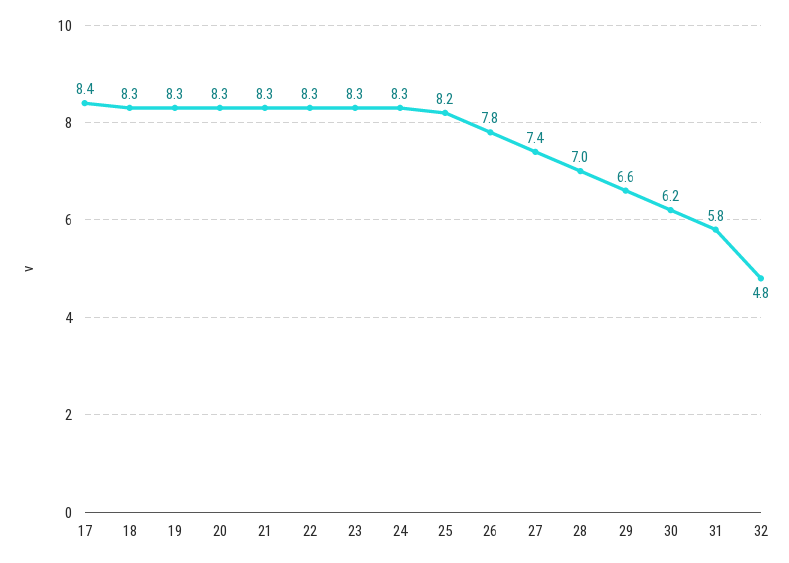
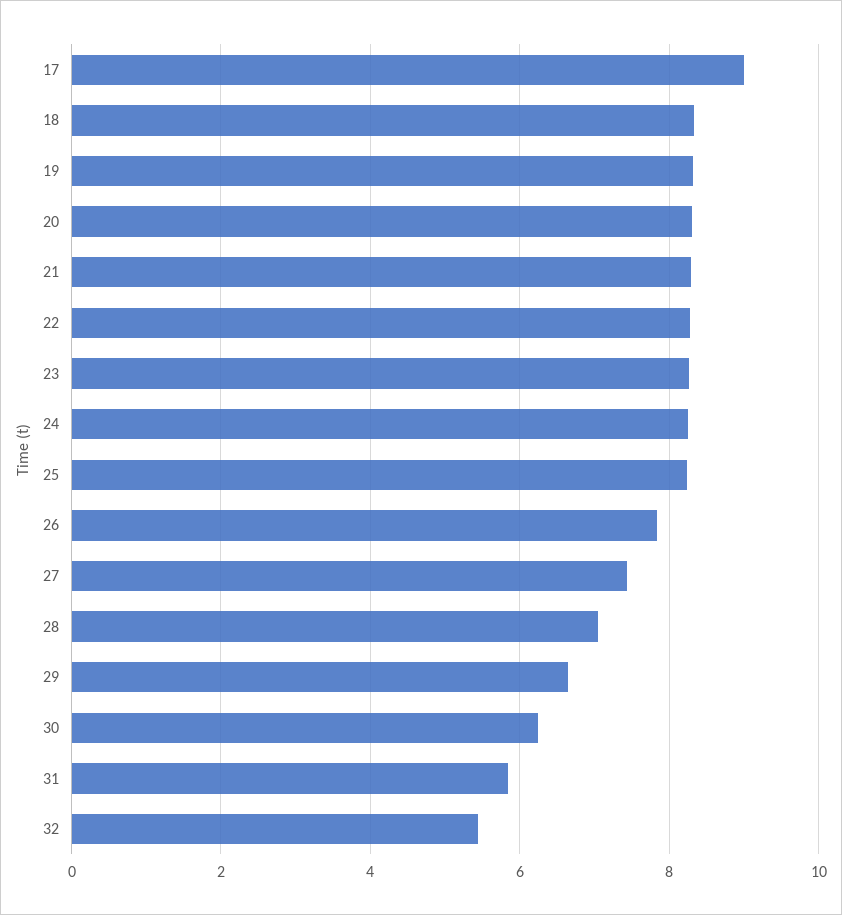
17: 8.4 -> 9
32: 4.8 -> 5.4

